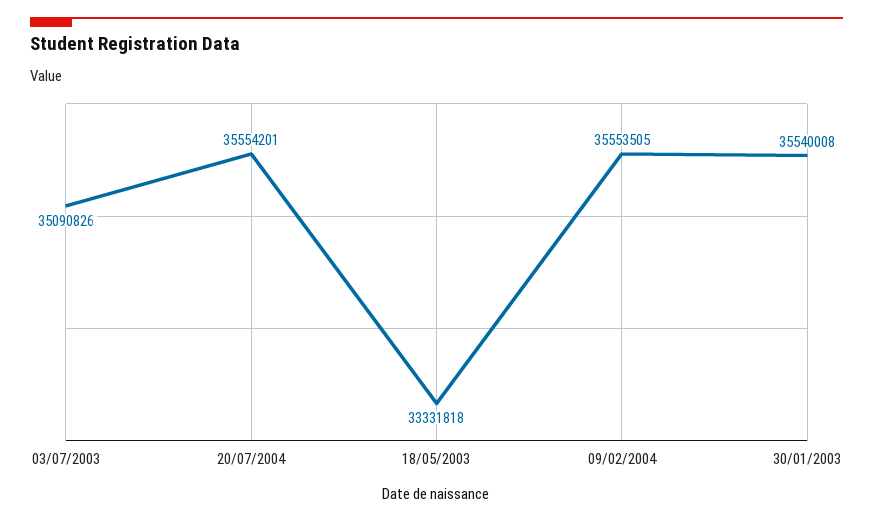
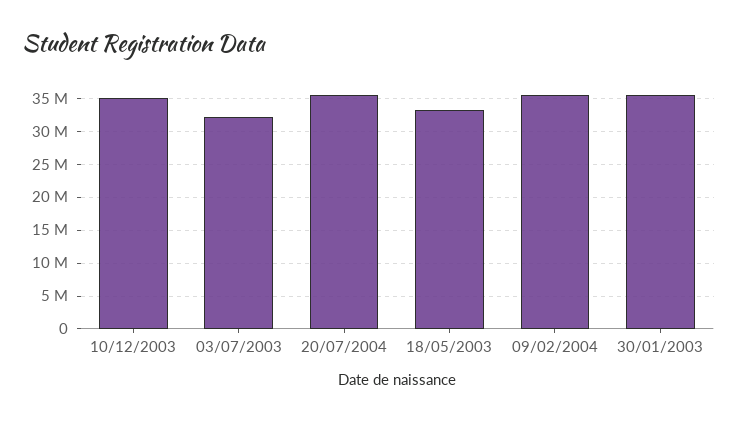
03/07/2003: 35090826 -> 32000000
10/12/2003: none -> 35000000

